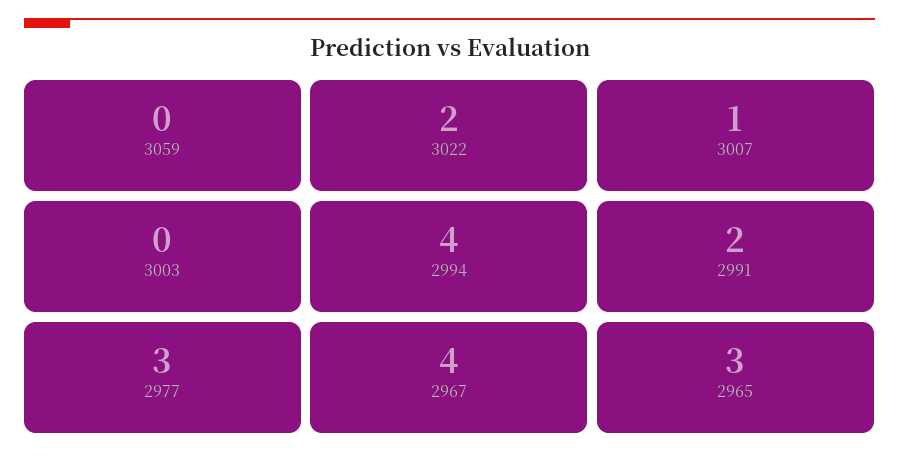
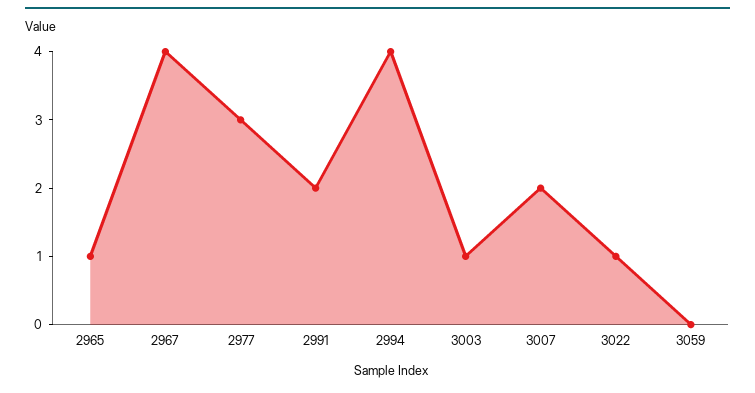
3022: 2 -> 1
3007: 1 -> 2
3003: 0 -> 1
2965: 3 -> 1

